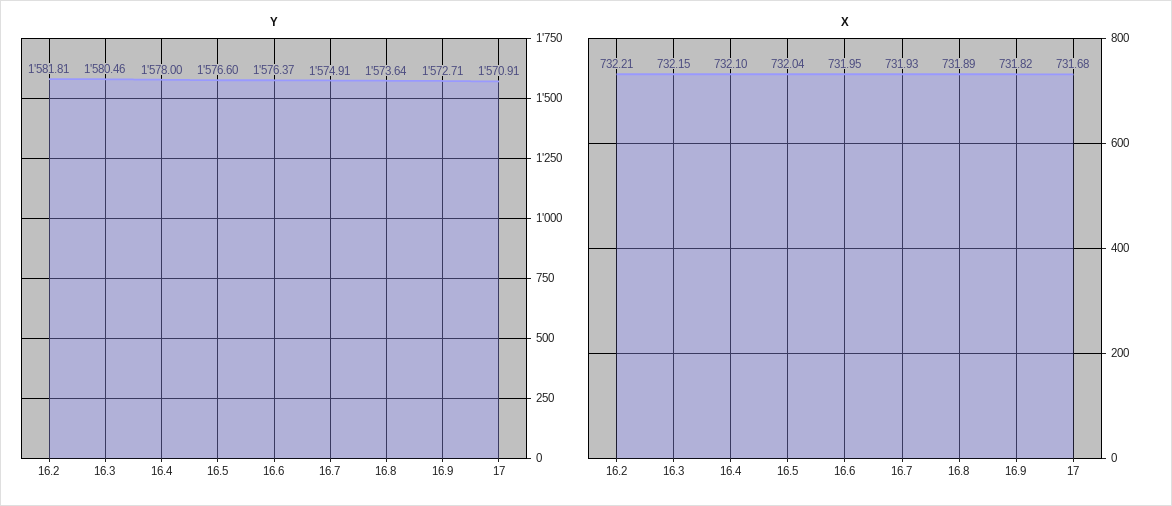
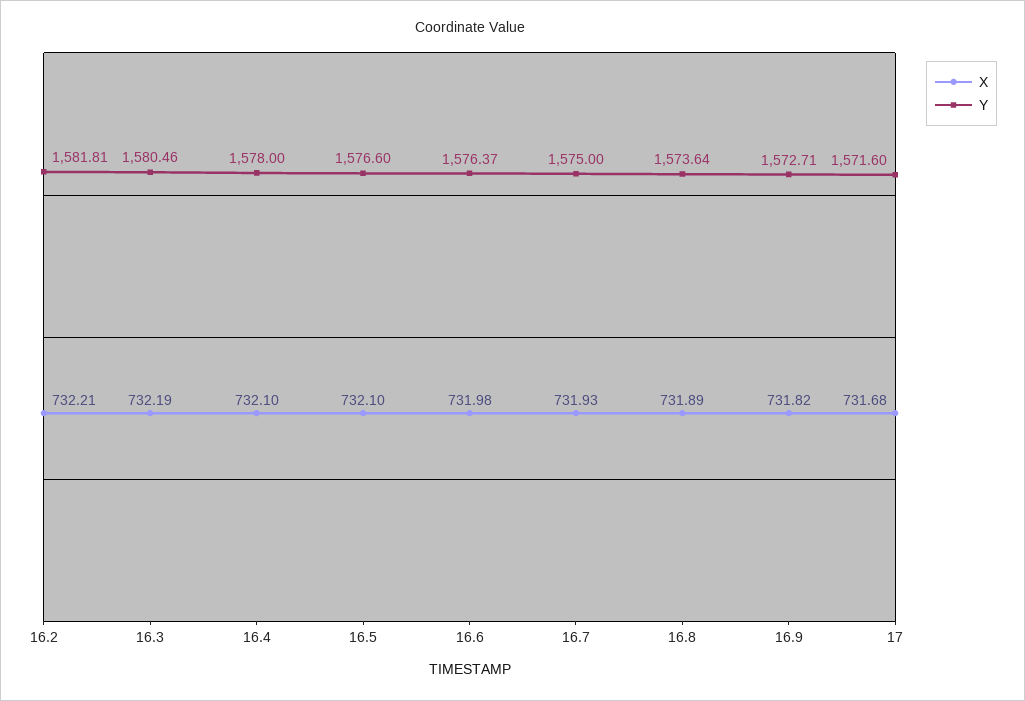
Y, 16.7: 1574.91 -> 1575
Y, 17: 1570.91 -> 1571.6
X, 16.3: 732.15 -> 732.19
X, 16.5: 732.04 -> 732.1
X, 16.6: 731.95 -> 731.98

